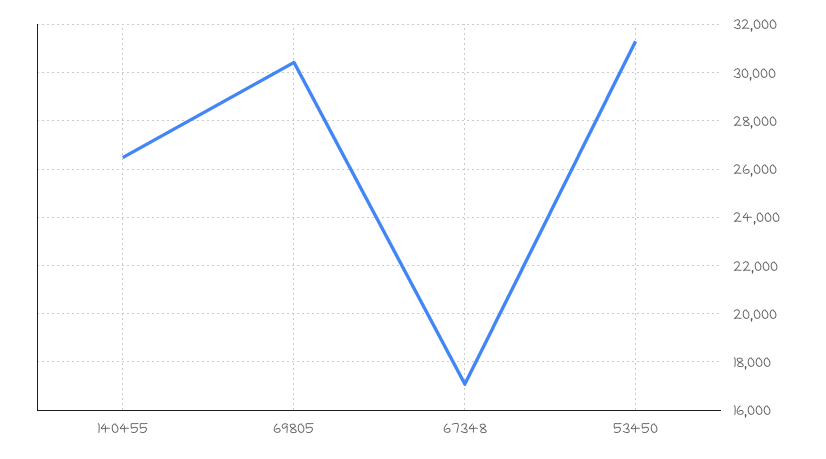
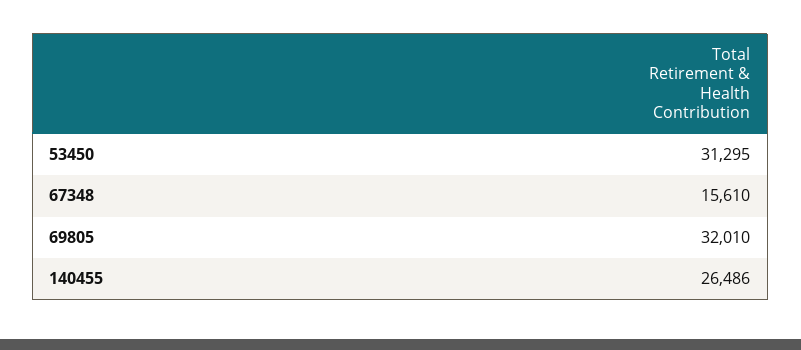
69805: 30500 -> 32010
67348: 17000 -> 15610

